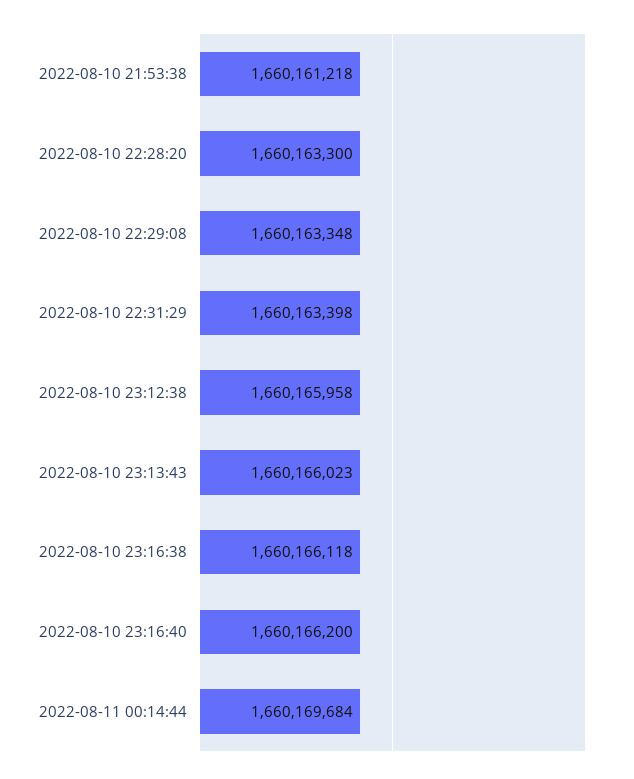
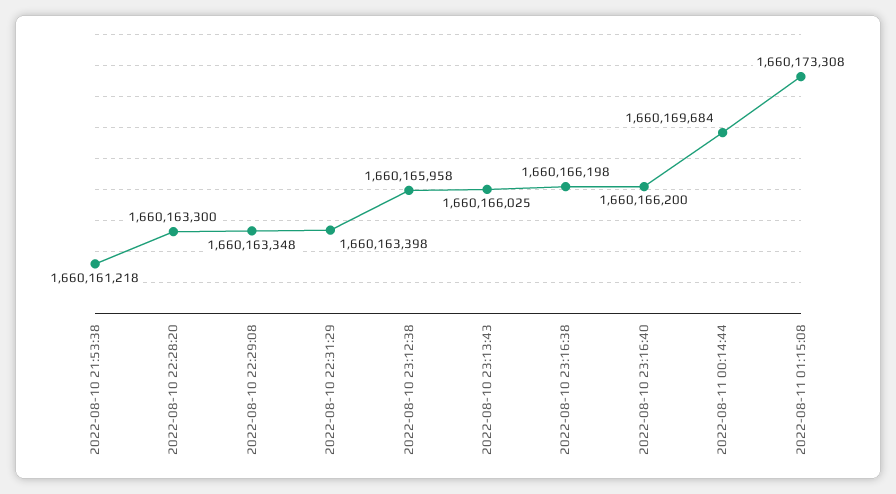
2022-08-10 23:13:43: 1660166023 -> 1660166025
2022-08-10 23:16:38: 1660166118 -> 1660166198
2022-08-11 01:15:08: none -> 1660173308

